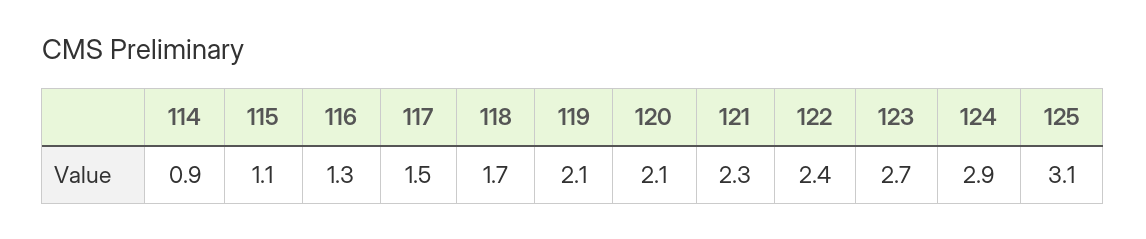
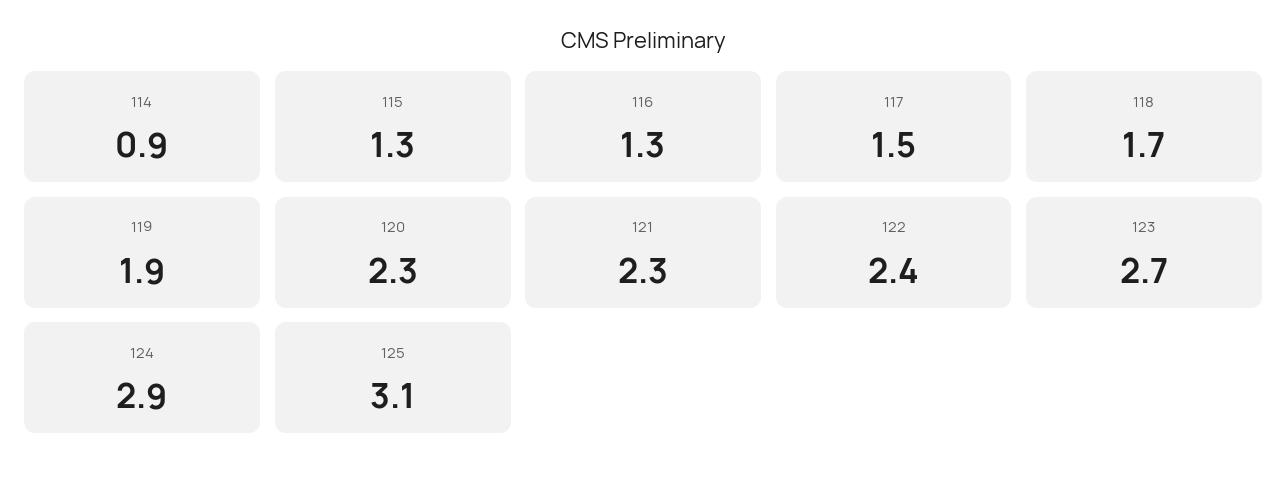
115: 1.1 -> 1.3
119: 2.1 -> 1.9
120: 2.1 -> 2.3

